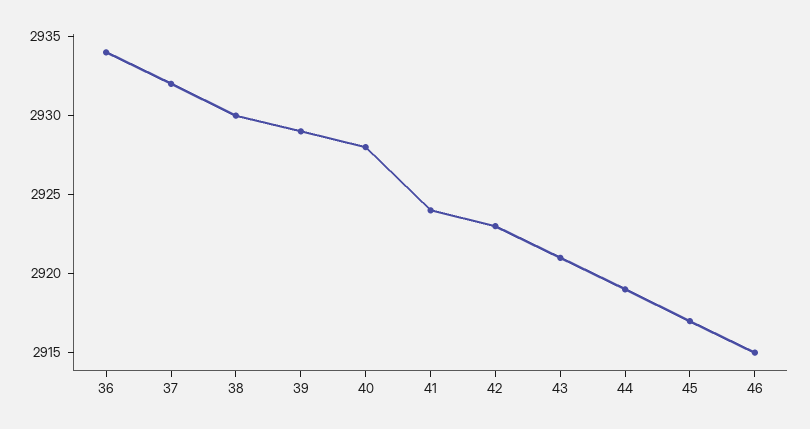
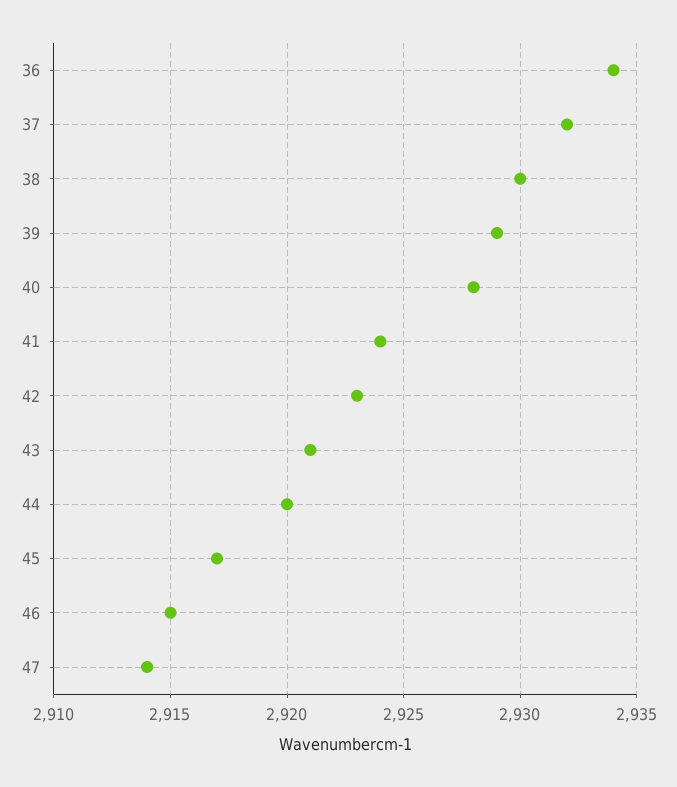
44: 2919 -> 2920
47: none -> 2914

